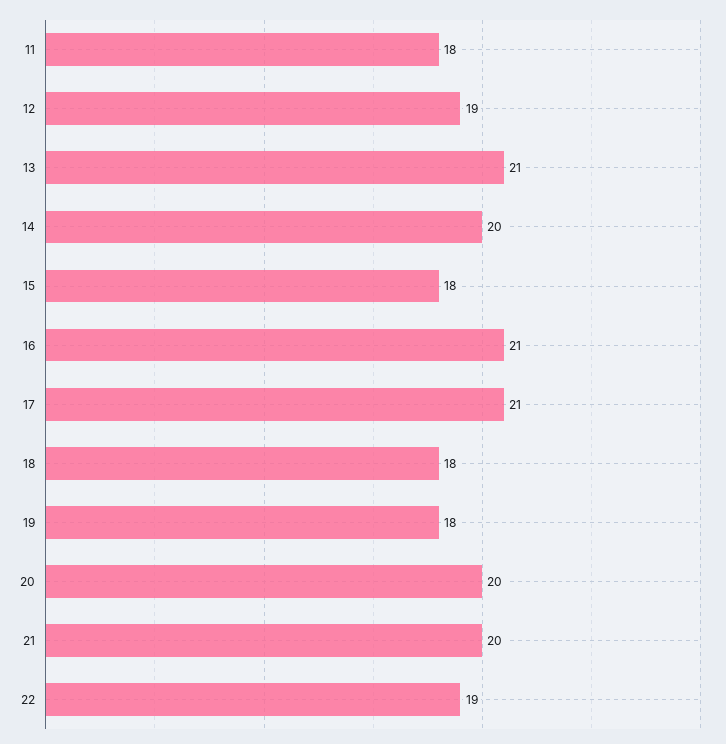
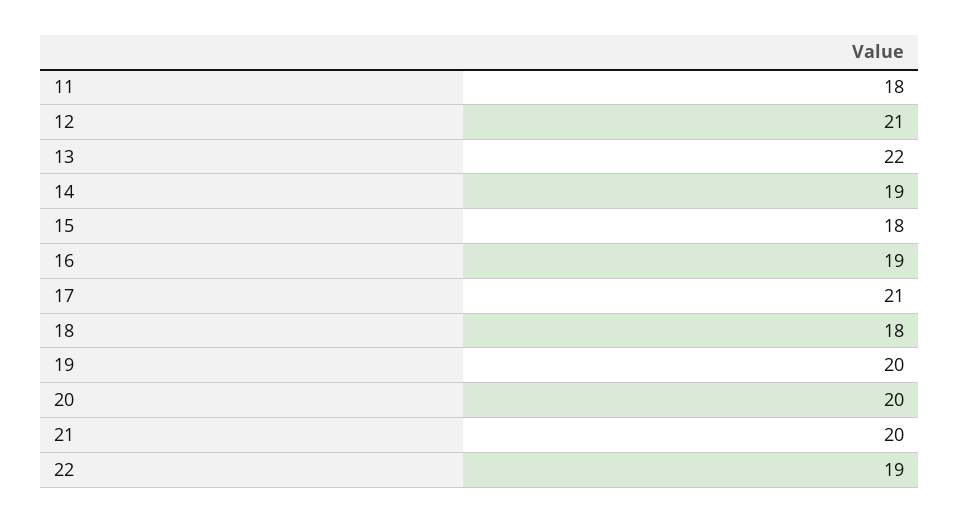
12: 19 -> 21
13: 21 -> 22
14: 20 -> 19
16: 21 -> 19
19: 18 -> 20

